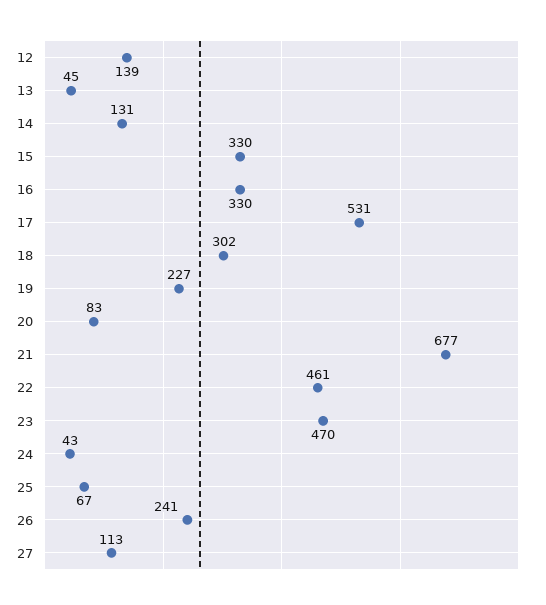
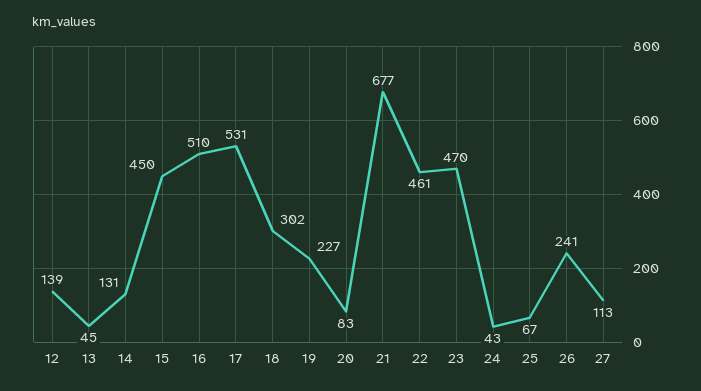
15: 330 -> 450
16: 330 -> 510

